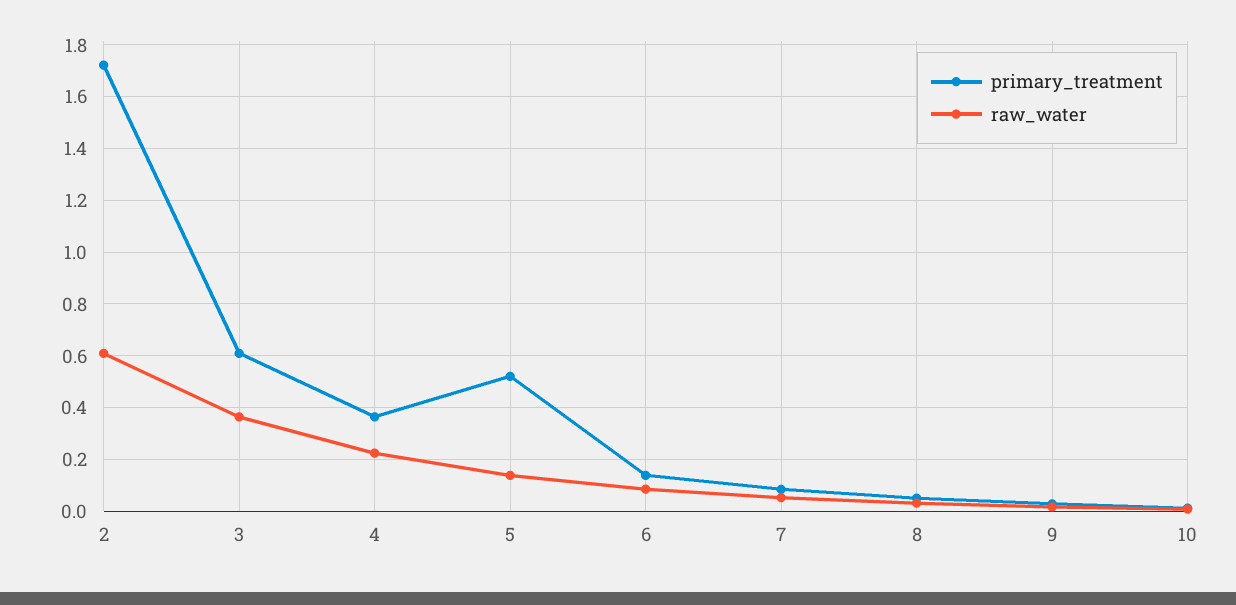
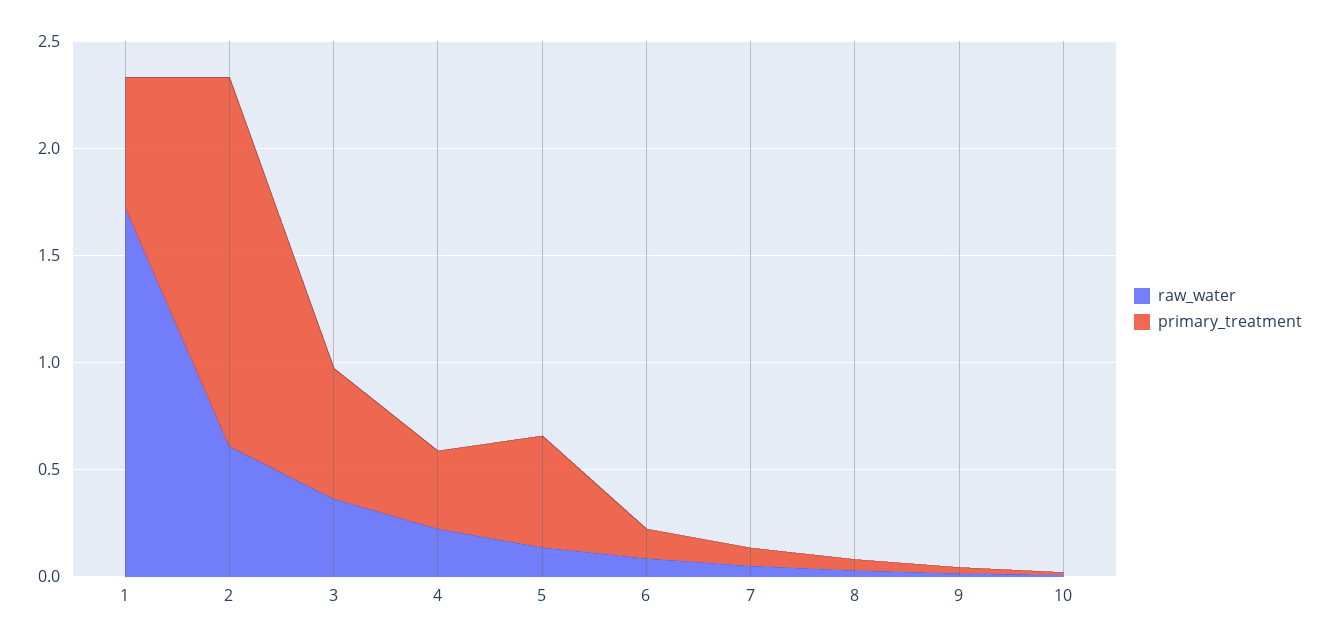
raw_water, 1: none -> 1.7
primary_treatment, 1: none -> 0.6

